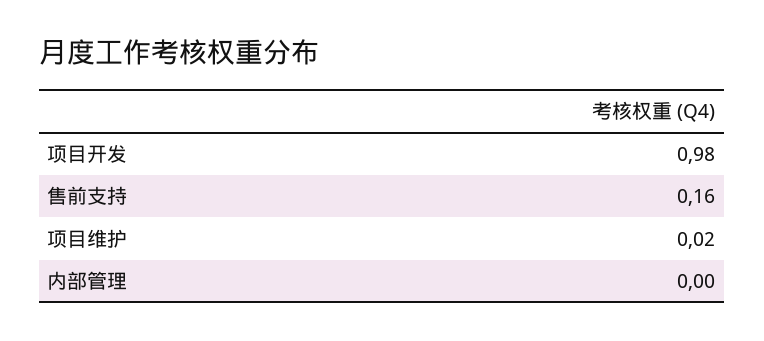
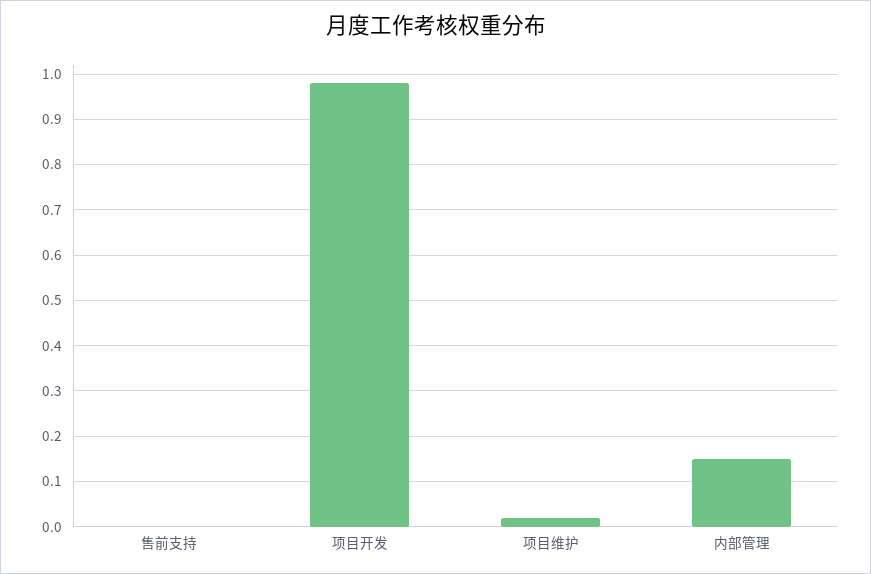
售前支持: 0.16 -> 0
内部管理: 0 -> 0.15

